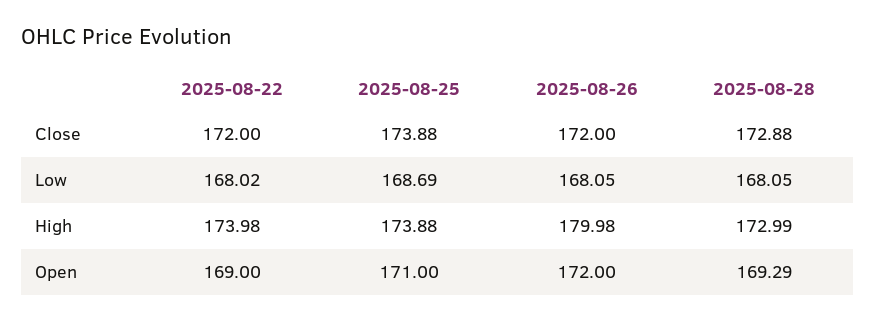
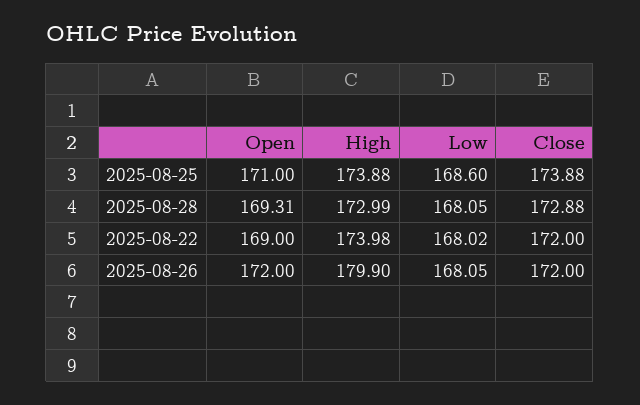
2025-08-25, Low: 168.69 -> 168.6
2025-08-26, High: 179.98 -> 179.9
2025-08-28, Open: 169.29 -> 169.31

